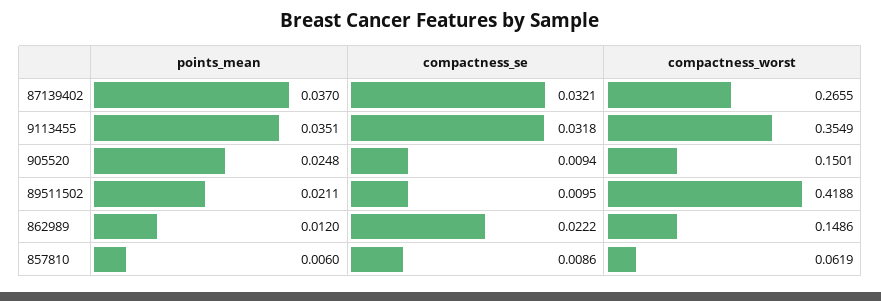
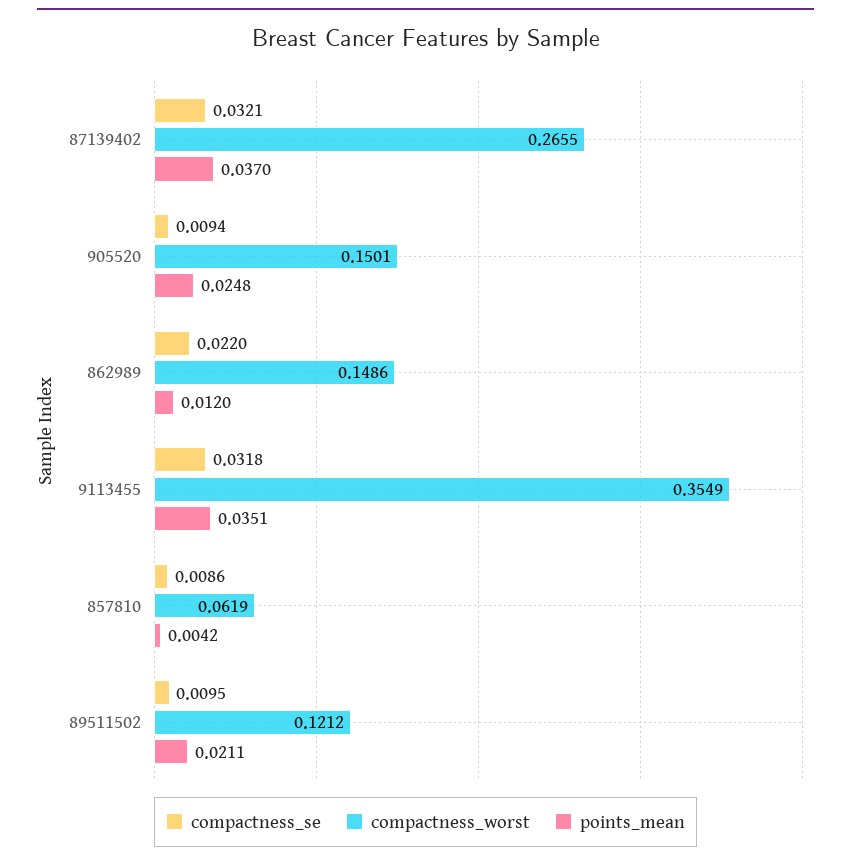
compactness_worst, 89511502: 0.4188 -> 0.1212
compactness_se, 862989: 0.0222 -> 0.022
points_mean, 857810: 0.006 -> 0.0042

